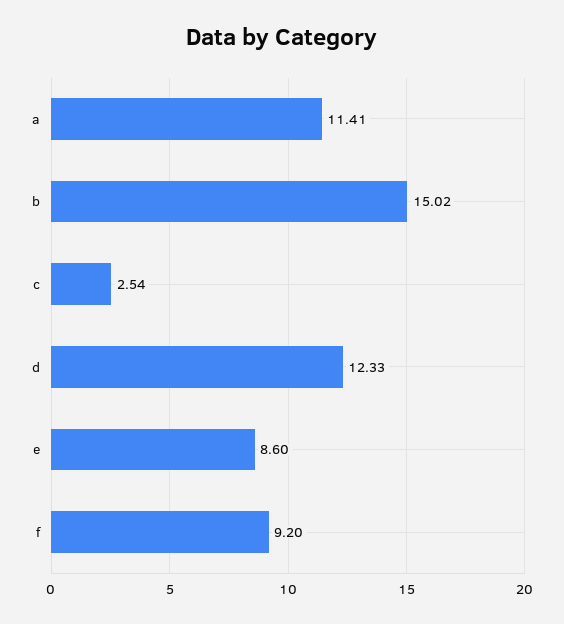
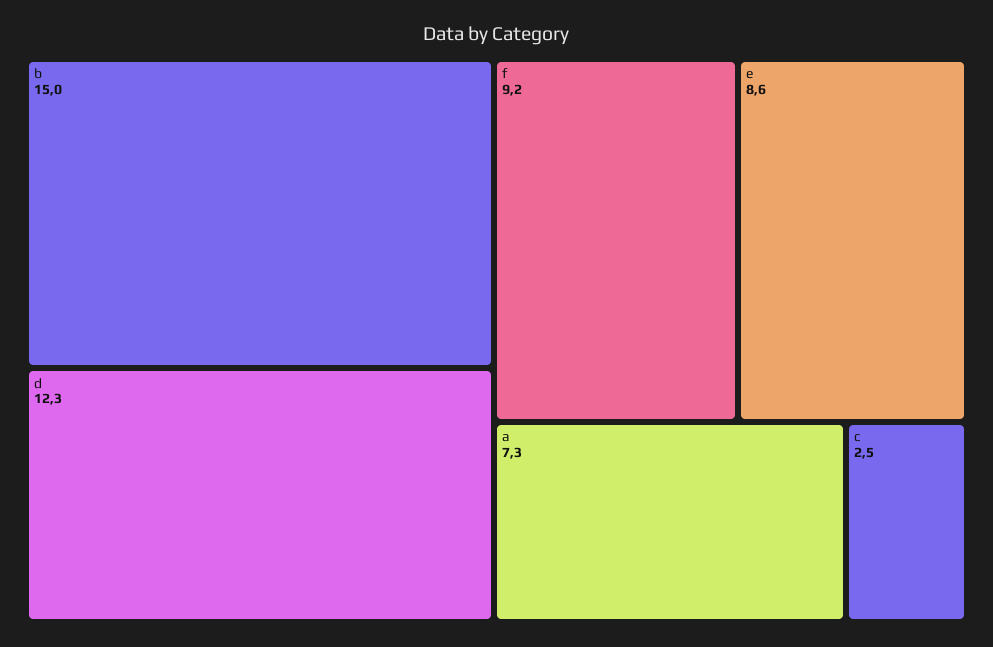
a: 11.41 -> 7.3

